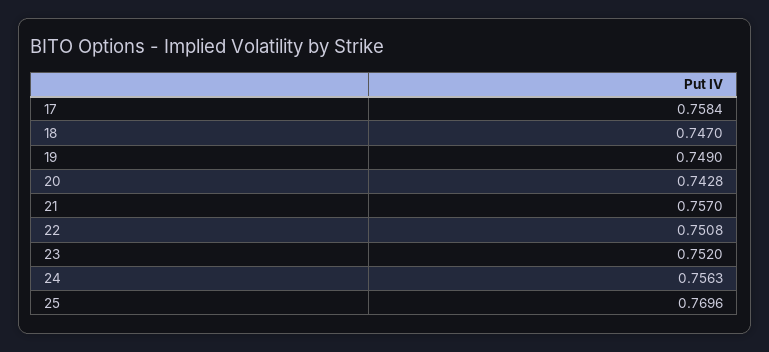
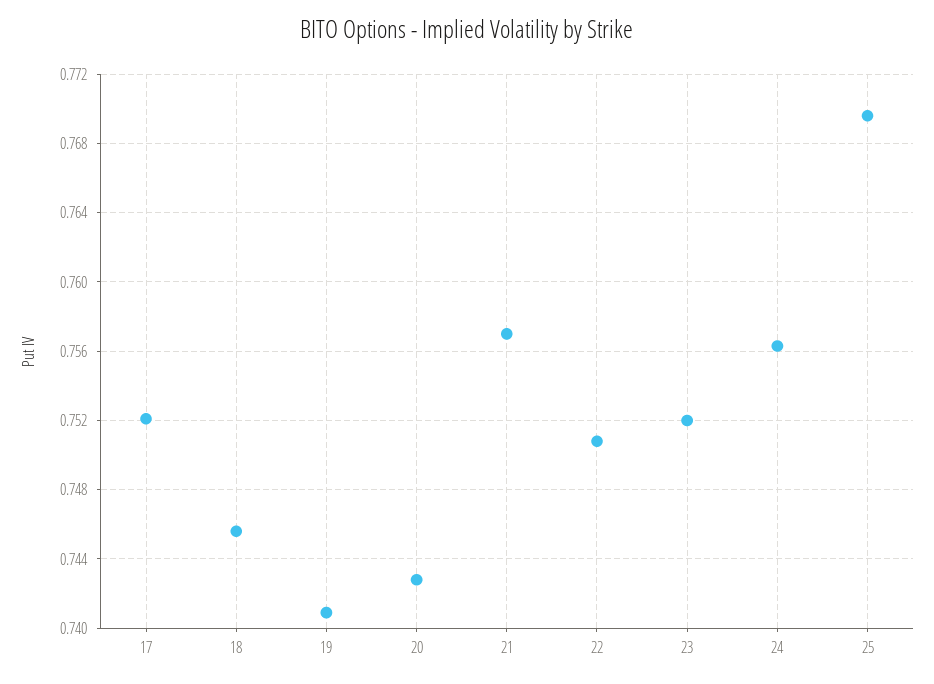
17: 0.7584 -> 0.752
18: 0.747 -> 0.7455
19: 0.749 -> 0.741

